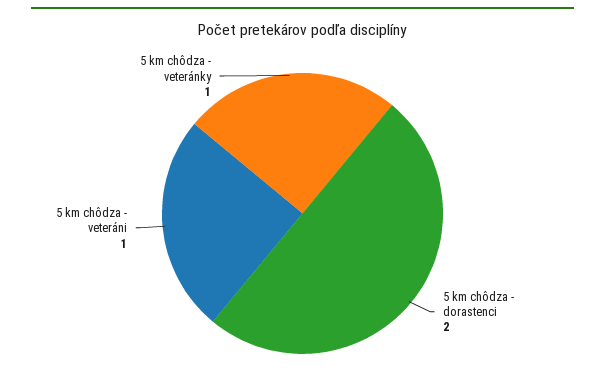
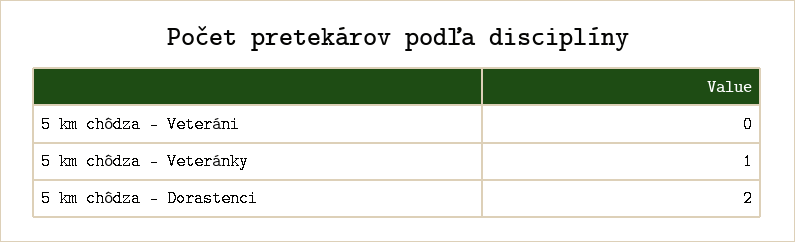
5 km chôdza - veteráni: 1 -> 0

